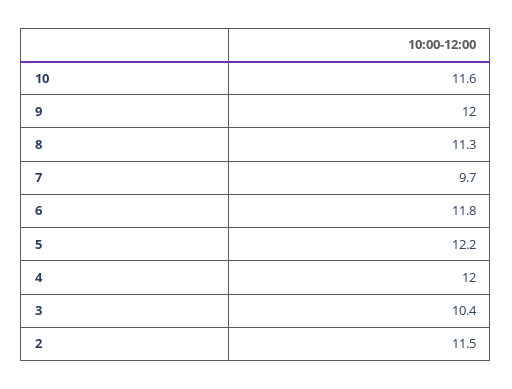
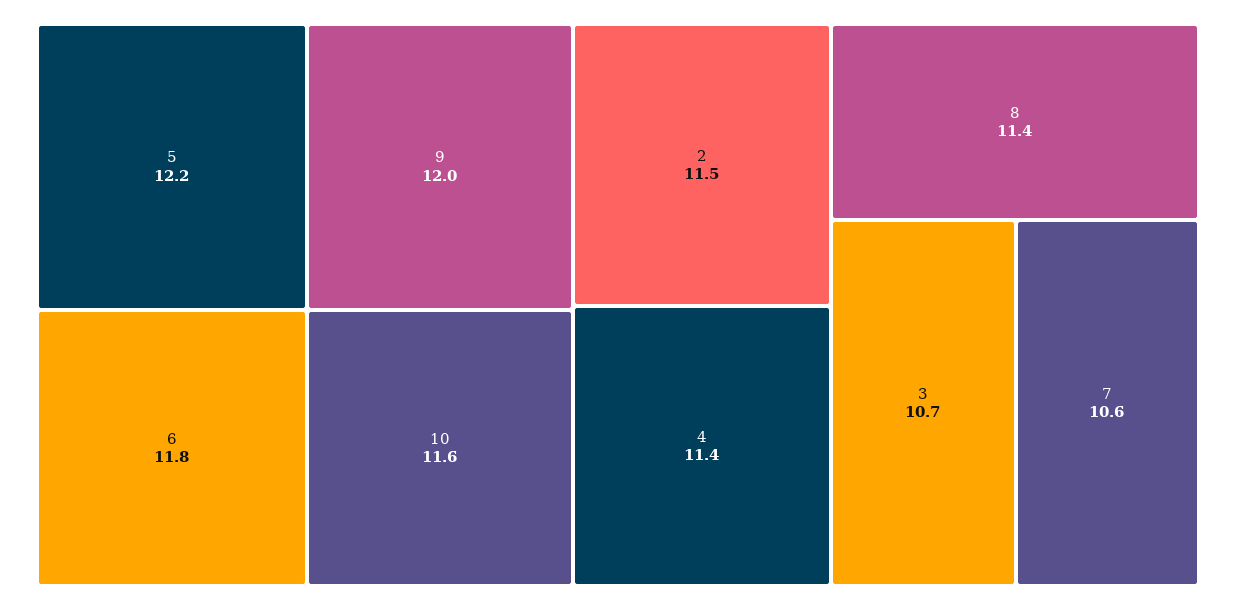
8: 11.3 -> 11.4
7: 9.7 -> 10.6
4: 12 -> 11.4
3: 10.4 -> 10.7

